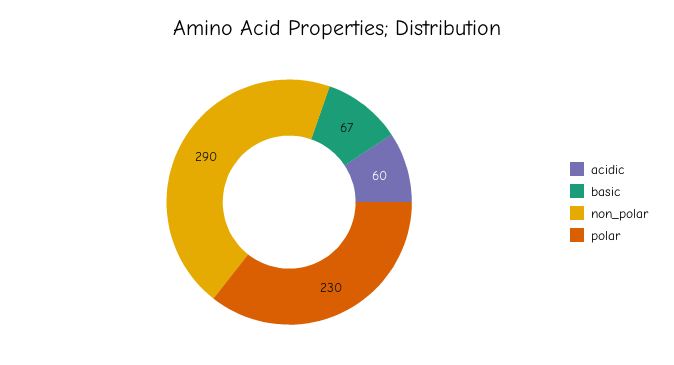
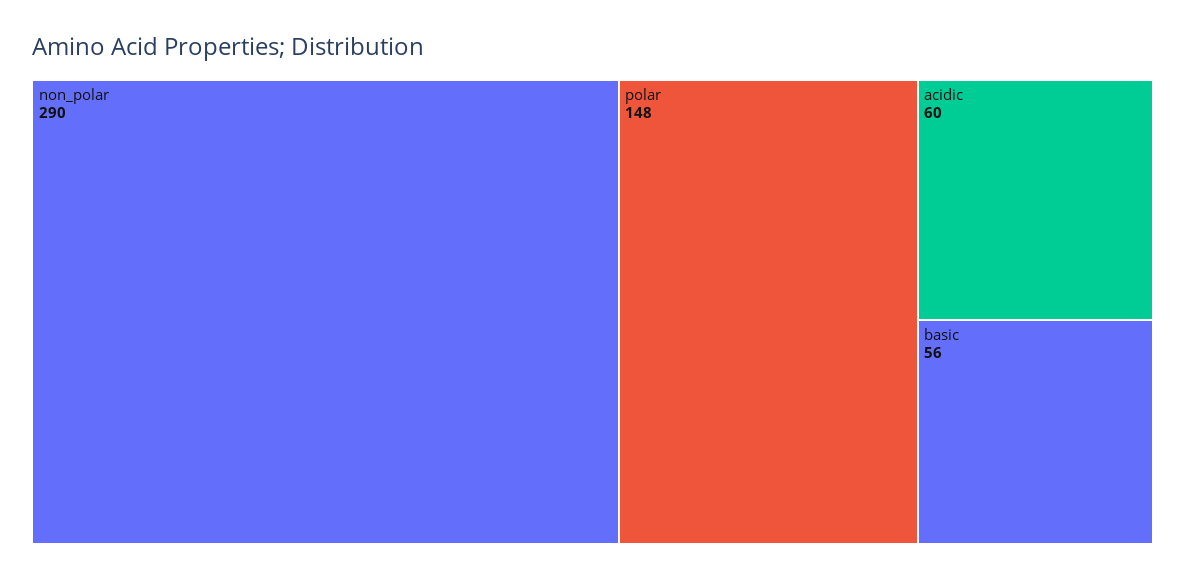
basic: 67 -> 56
polar: 230 -> 148

